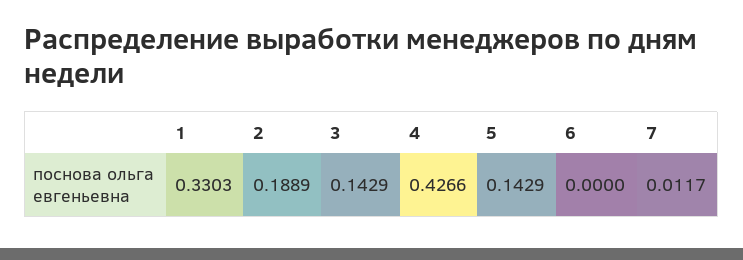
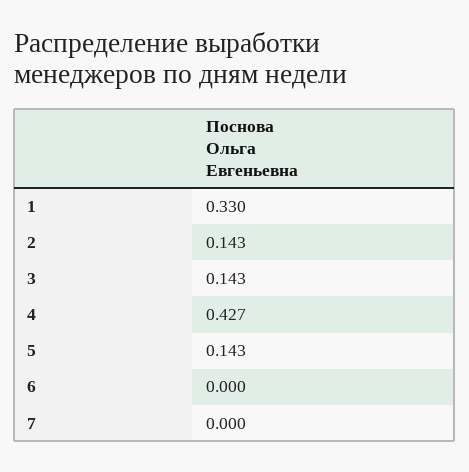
2: 0.1889 -> 0.143
7: 0.0117 -> 0

